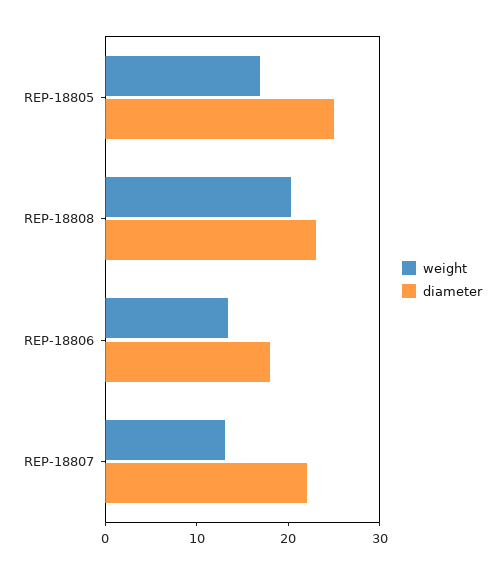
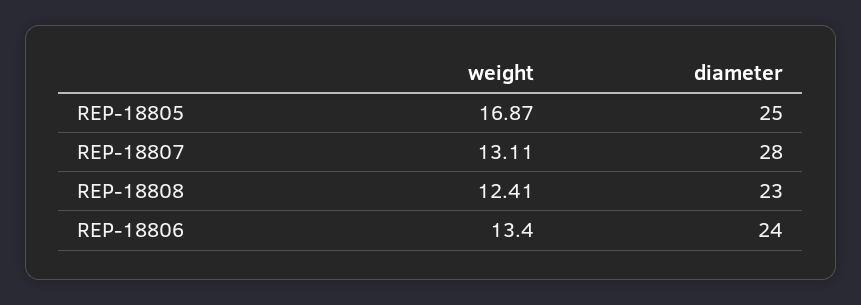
weight, REP-18808: 20 -> 12.41
diameter, REP-18806: 18 -> 24
diameter, REP-18807: 22 -> 28

